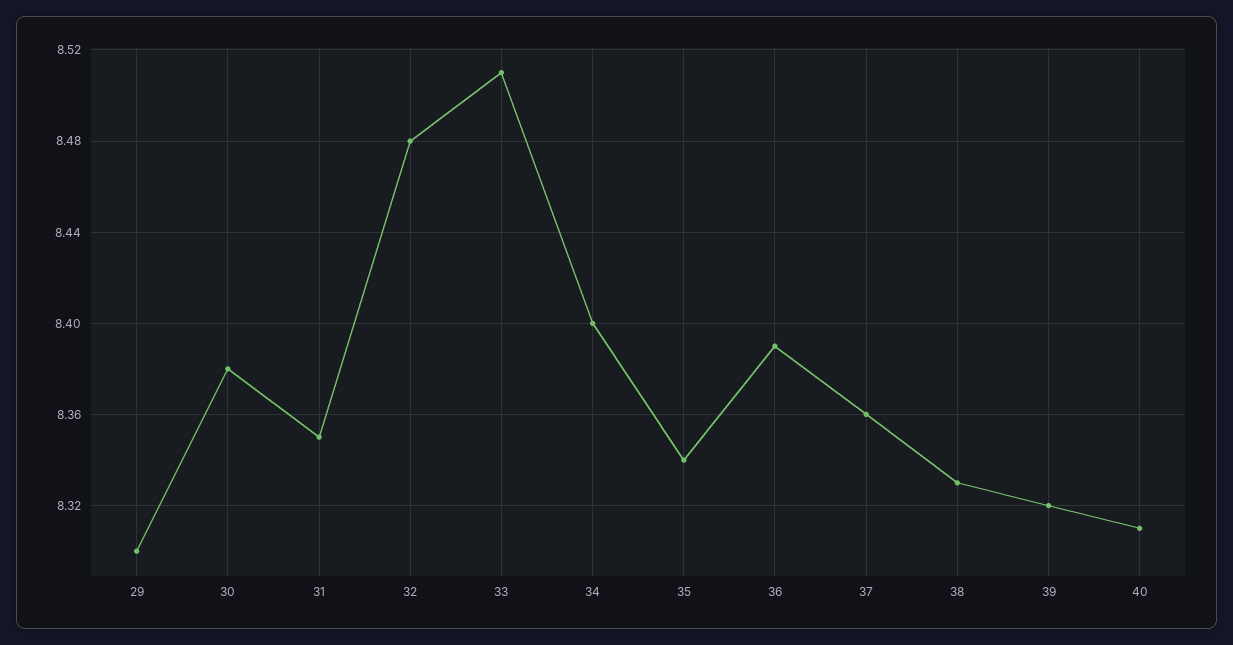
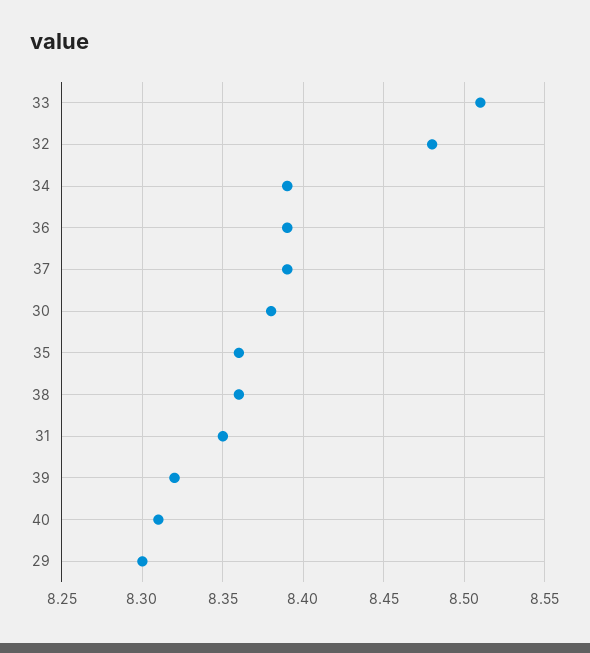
34: 8.4 -> 8.39
35: 8.34 -> 8.36
37: 8.36 -> 8.39
38: 8.33 -> 8.36

